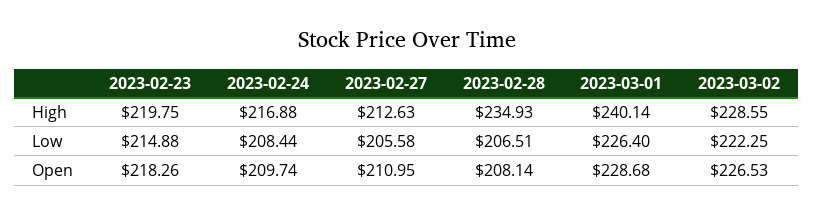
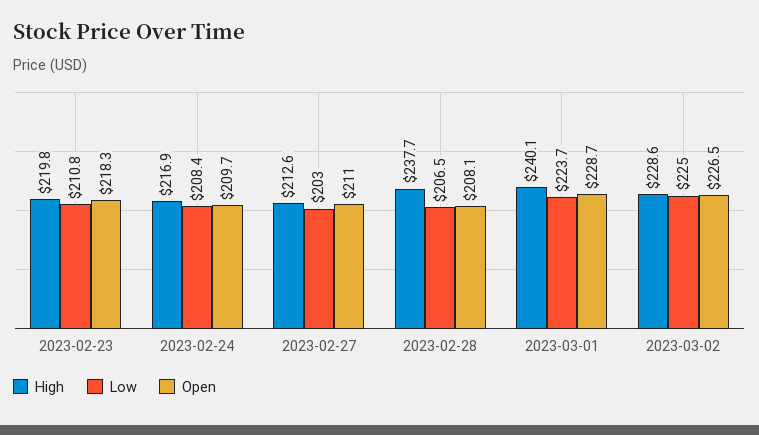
High, 2023-02-28: 234.93 -> 237.7
Low, 2023-02-23: 214.88 -> 210.8
Low, 2023-02-27: 205.58 -> 203
Low, 2023-03-01: 226.4 -> 223.7
Low, 2023-03-02: 222.25 -> 225

